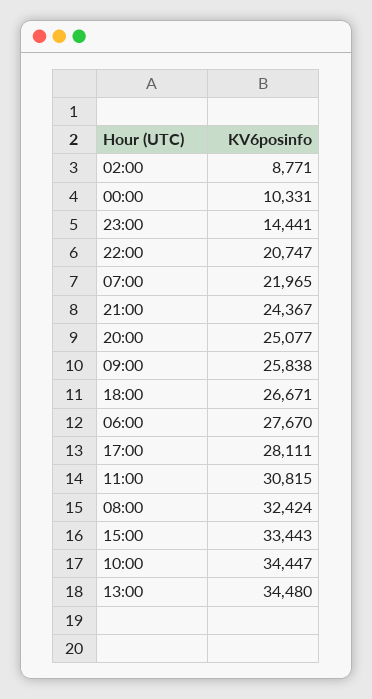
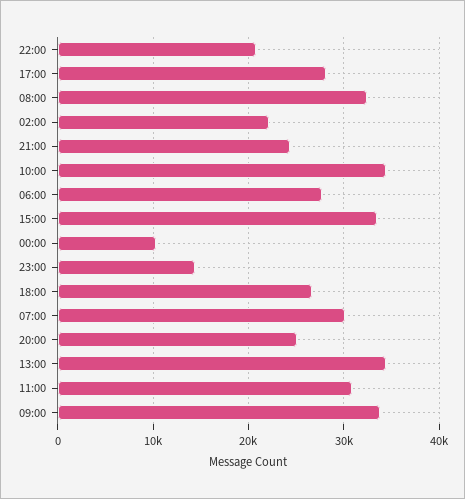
02:00: 8771 -> 22000
07:00: 21965 -> 30000
09:00: 25838 -> 34000

